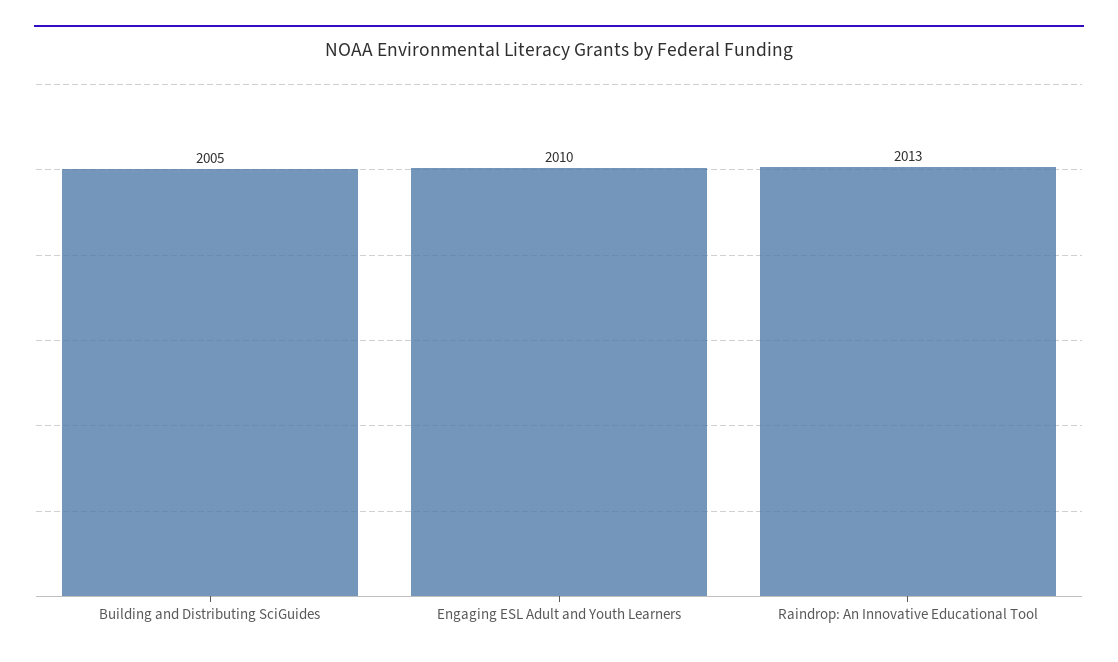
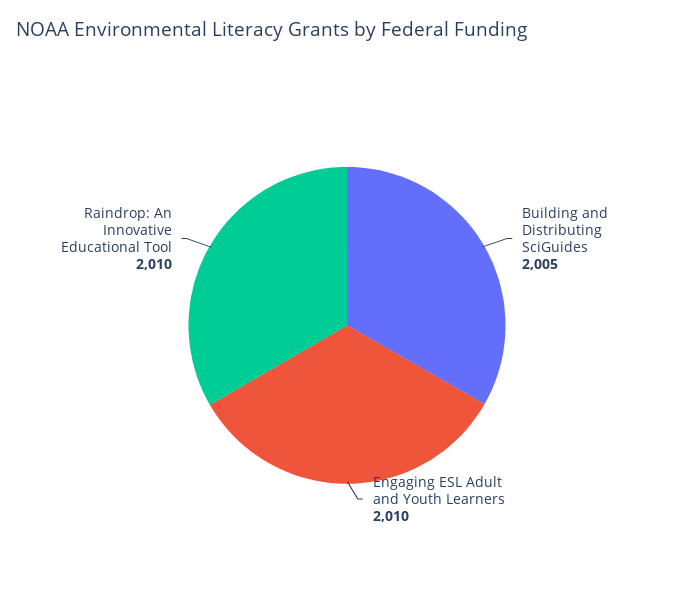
Raindrop: An Innovative Educational Tool: 2013 -> 2010

